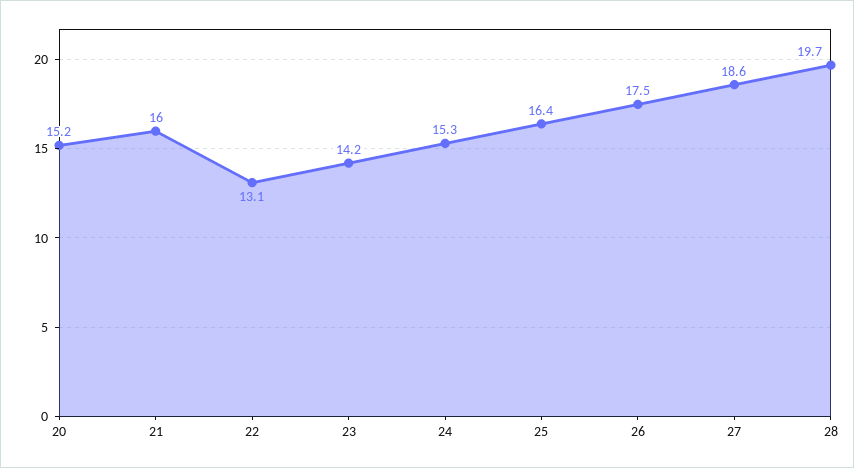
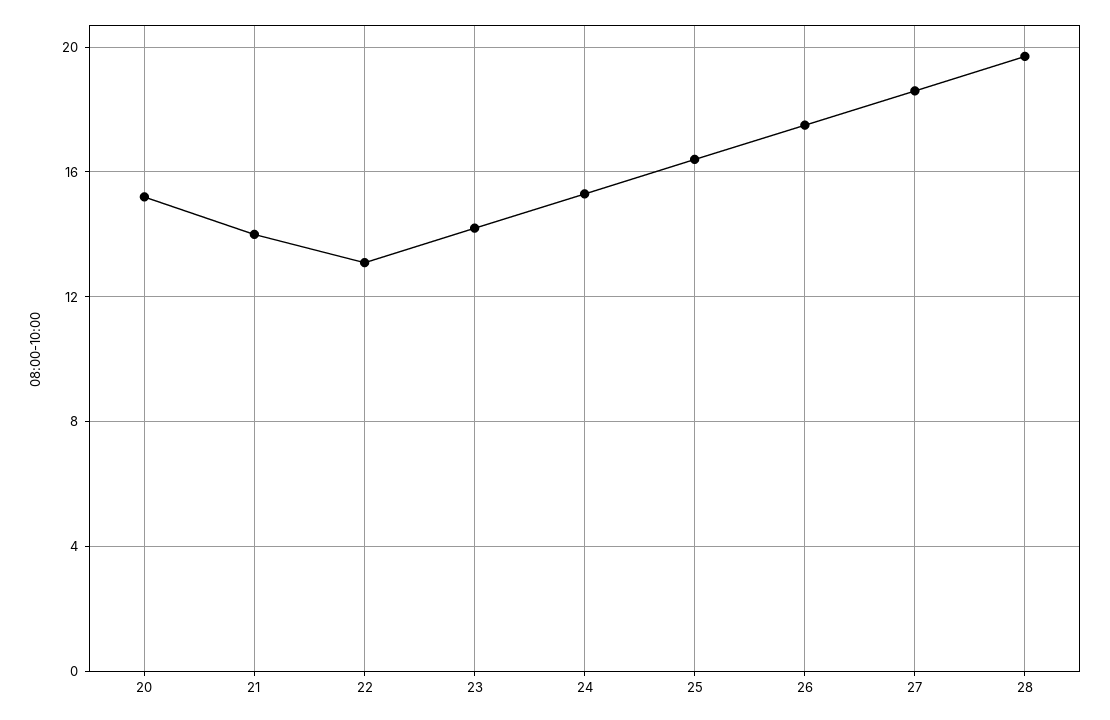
21: 16 -> 14

